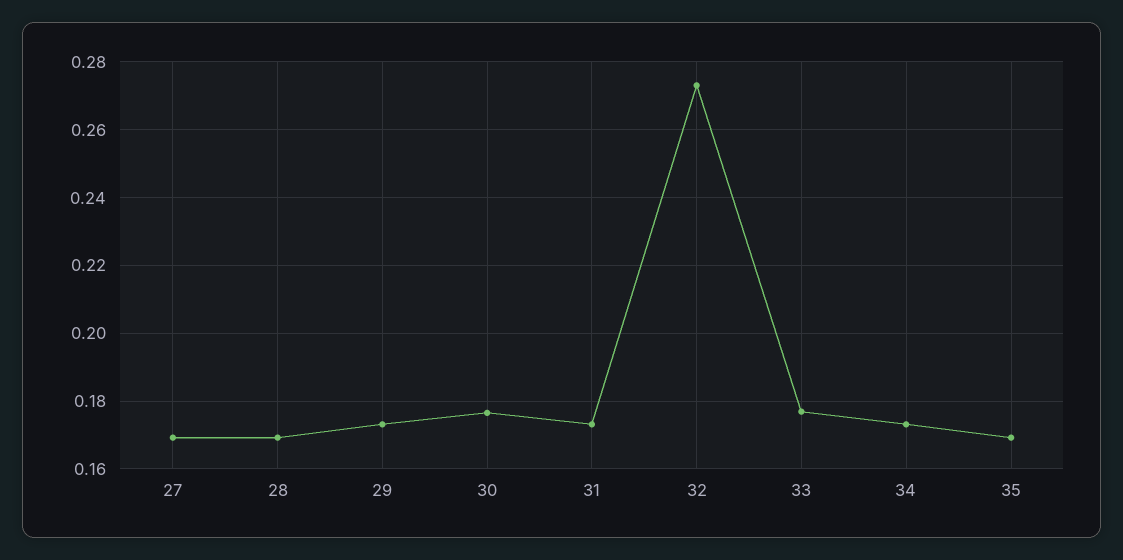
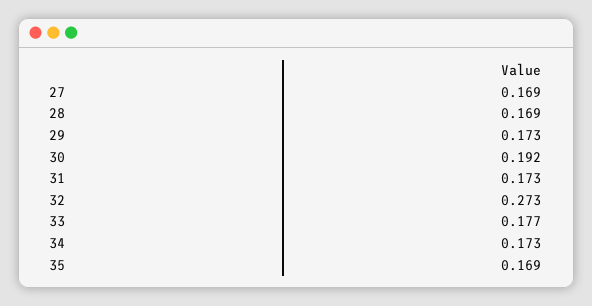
30: 0.176 -> 0.192

